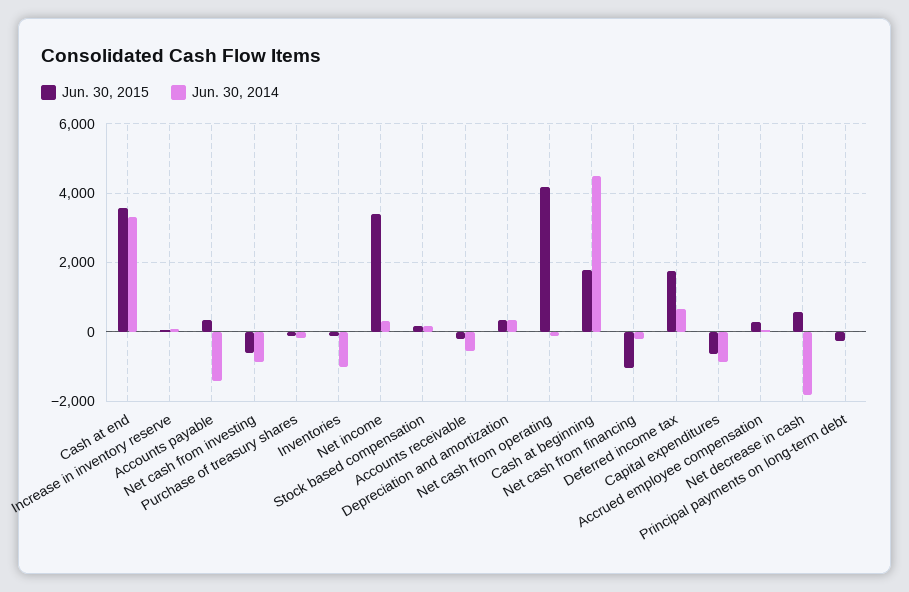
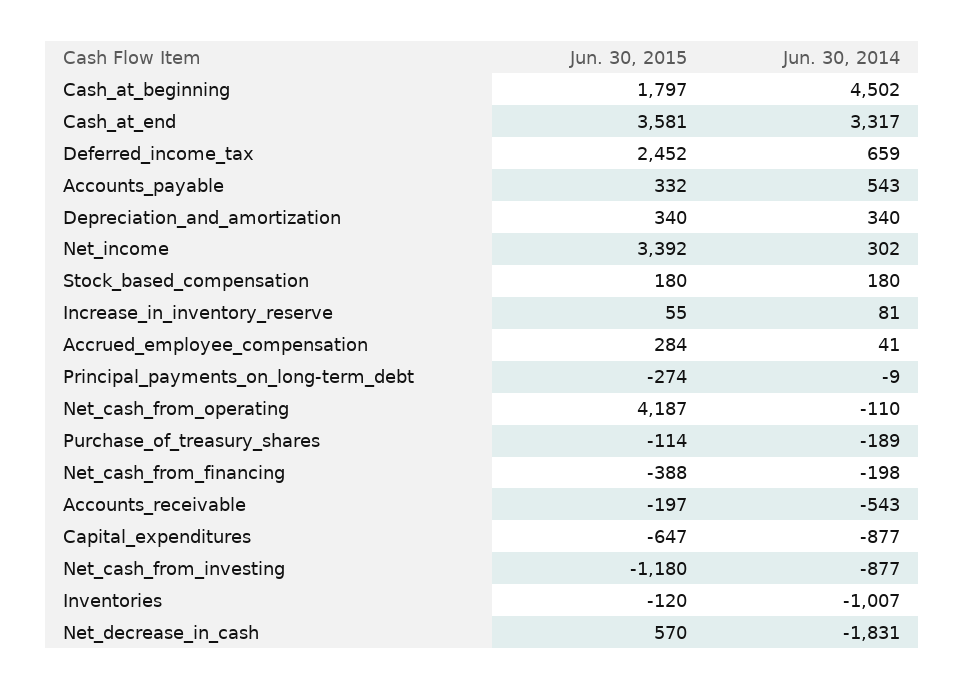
Jun. 30, 2014, Accounts payable: -1400 -> 543
Jun. 30, 2015, Net cash from investing: -600 -> -1180
Jun. 30, 2015, Net cash from financing: -1000 -> -388
Jun. 30, 2015, Deferred income tax: 1800 -> 2452

